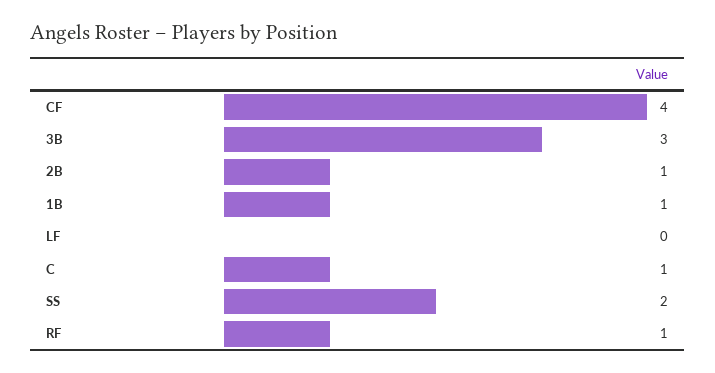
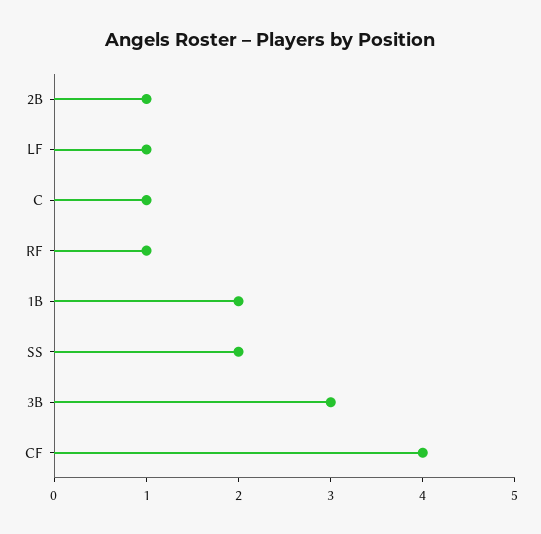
1B: 1 -> 2
LF: 0 -> 1

